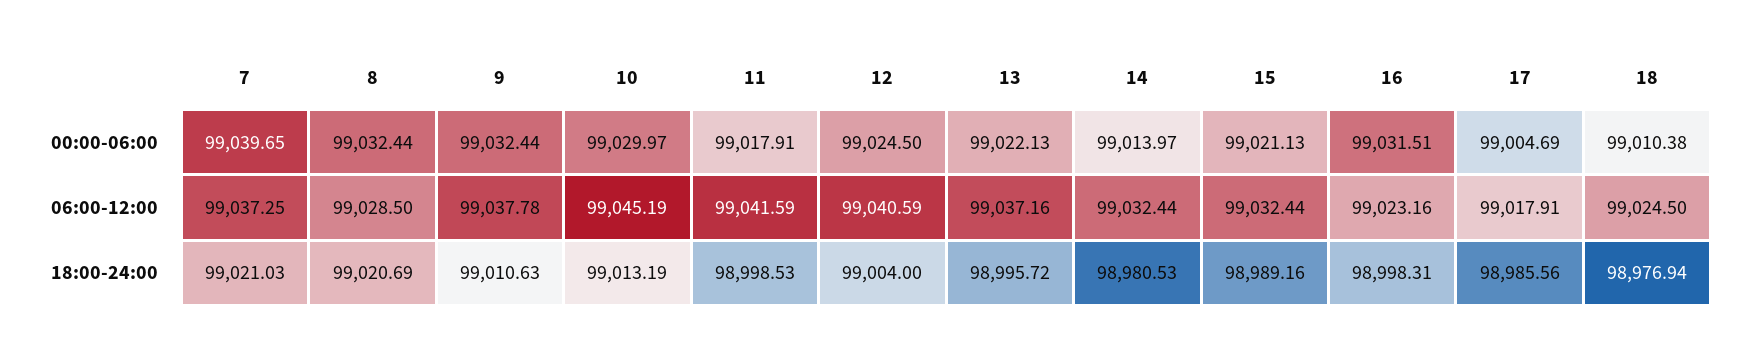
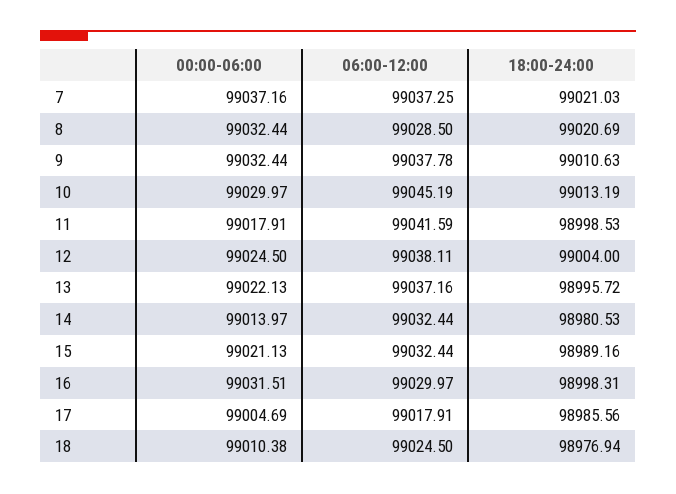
7, 00:00-06:00: 99039.65 -> 99037.16
12, 06:00-12:00: 99040.59 -> 99038.11
16, 06:00-12:00: 99023.16 -> 99029.97

